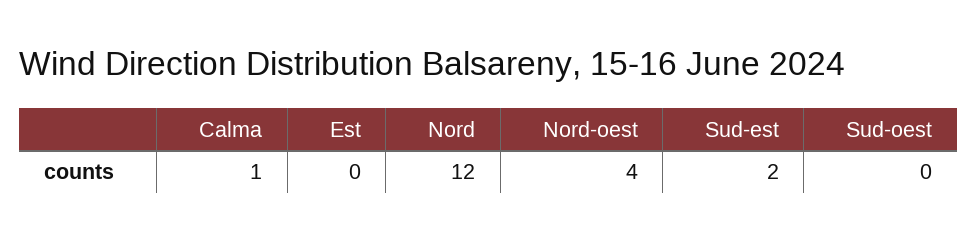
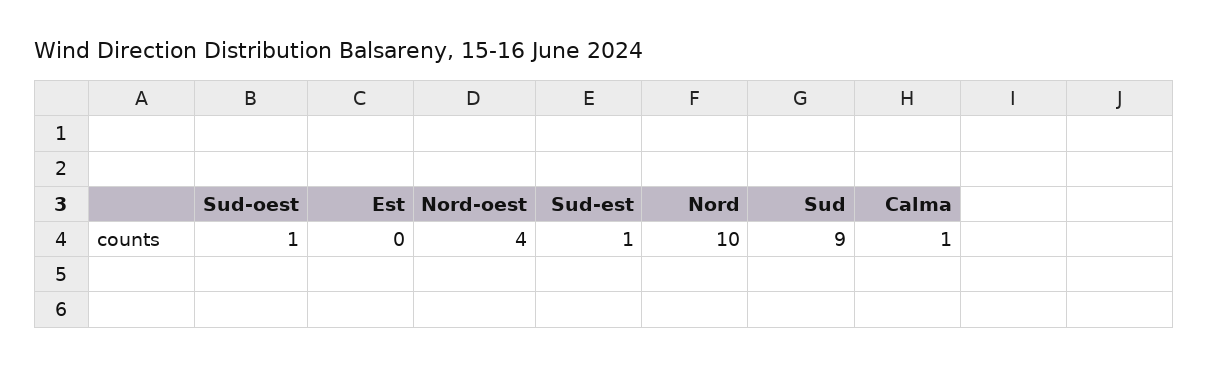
Nord: 12 -> 10
Sud-est: 2 -> 1
Sud-oest: 0 -> 1
Sud: none -> 9

